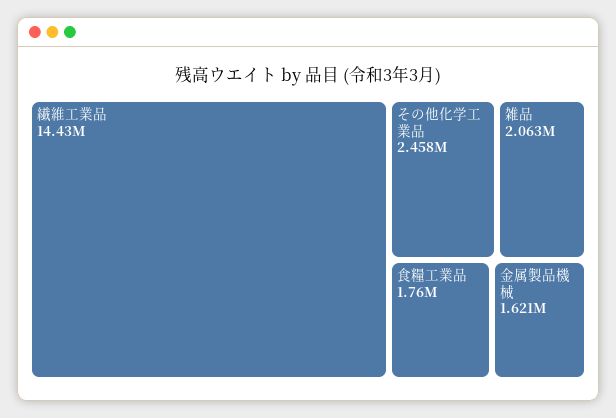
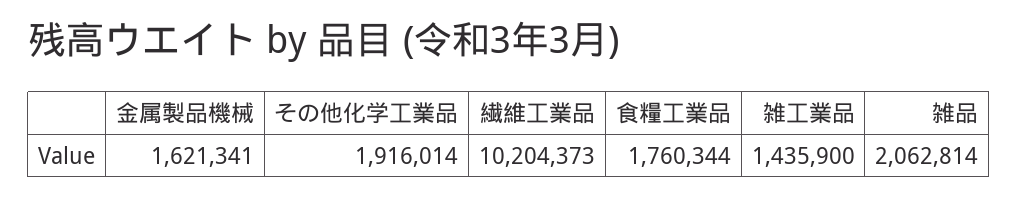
繊維工業品: 14430000 -> 10204373
その他化学工業品: 2458000 -> 1916014
雑工業品: none -> 1435900

